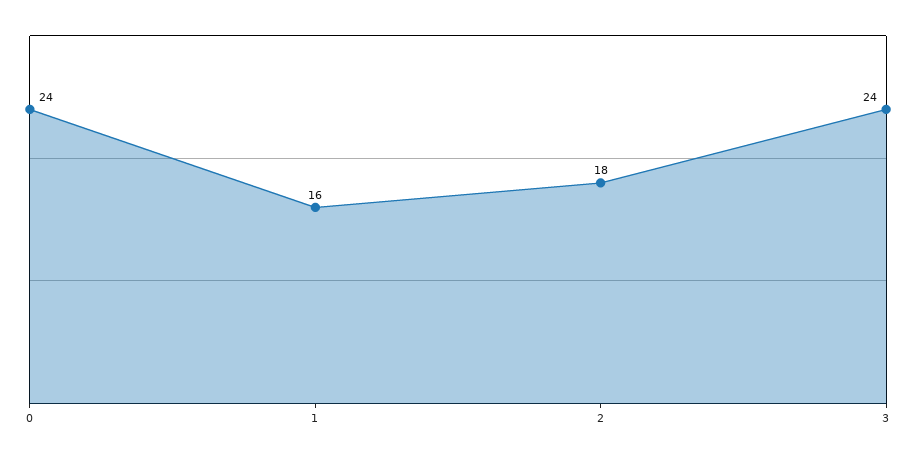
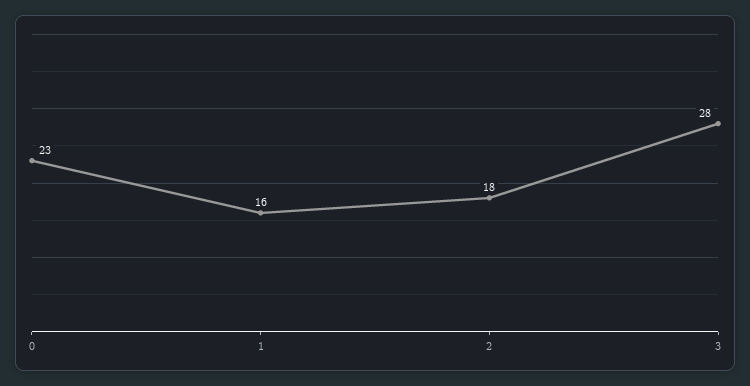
0: 24 -> 23
3: 24 -> 28

